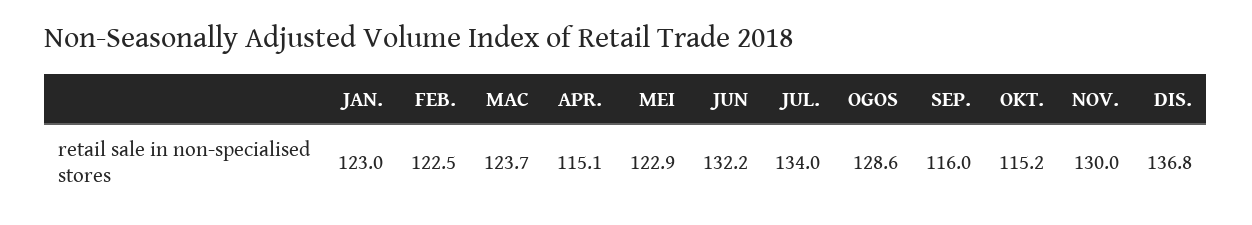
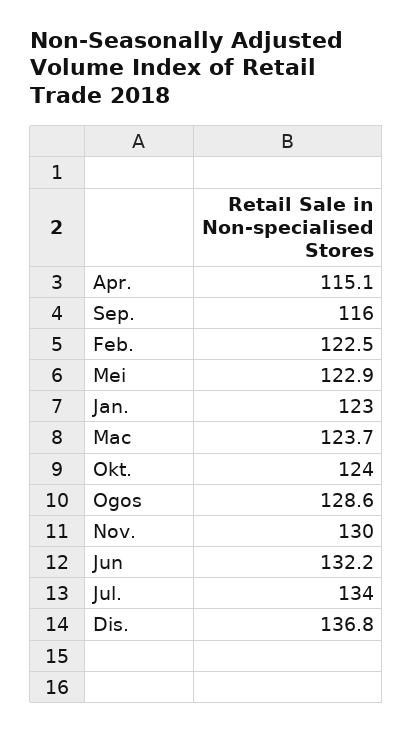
OKT.: 115.2 -> 124

